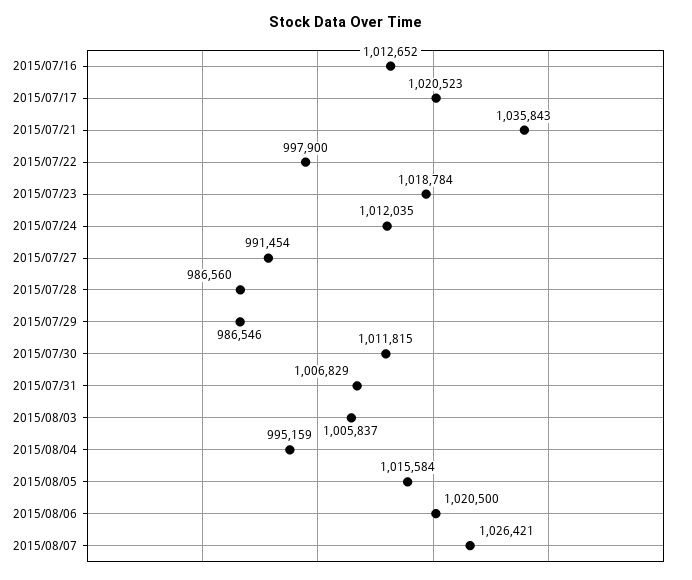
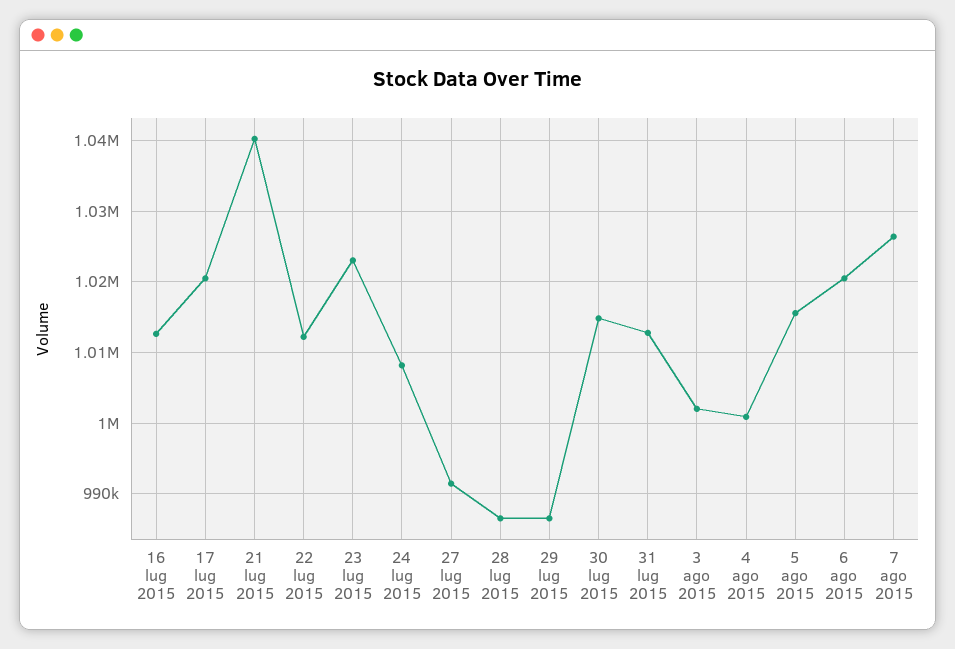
2015/07/21: 1035843 -> 1040000
2015/07/22: 997900 -> 1012000
2015/07/23: 1018784 -> 1023000
2015/07/24: 1012035 -> 1008000
2015/07/30: 1011815 -> 1015000
2015/07/31: 1006829 -> 1013000
2015/08/03: 1005837 -> 1002000
2015/08/04: 995159 -> 1001000

